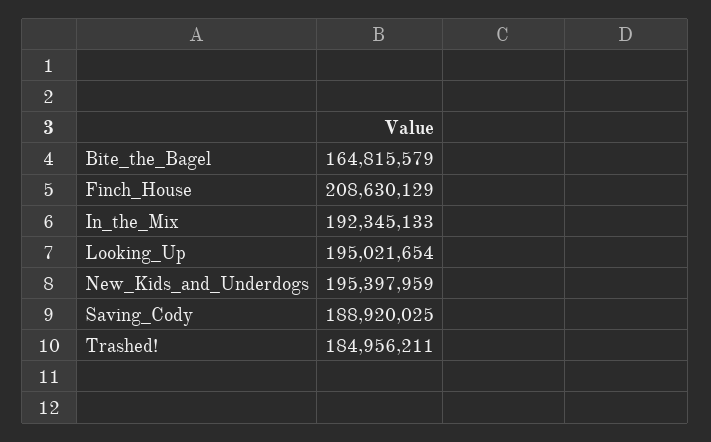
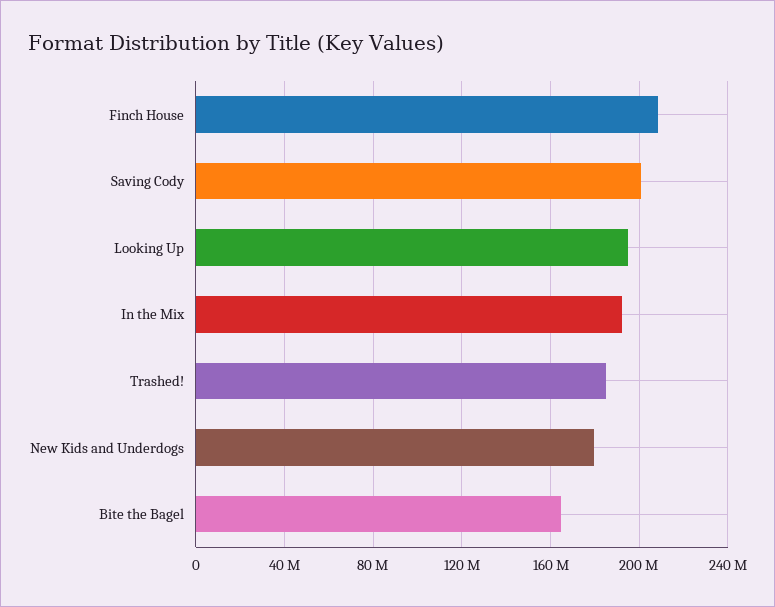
New_Kids_and_Underdogs: 195397959 -> 180000000
Saving_Cody: 188920025 -> 200000000

